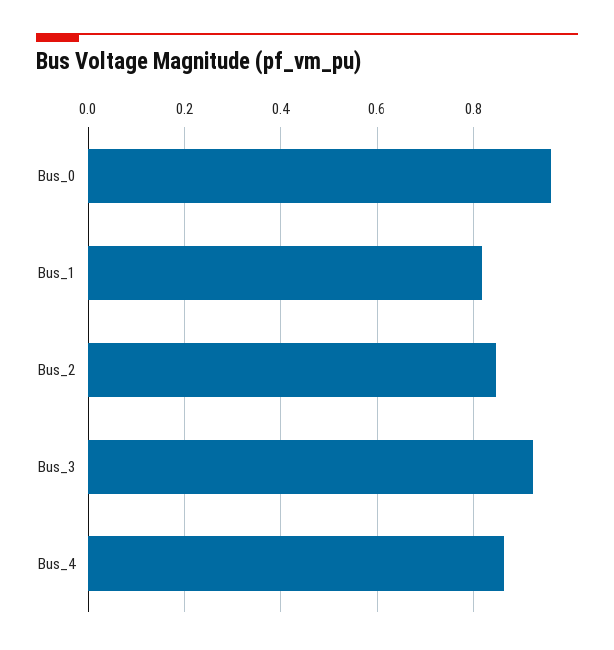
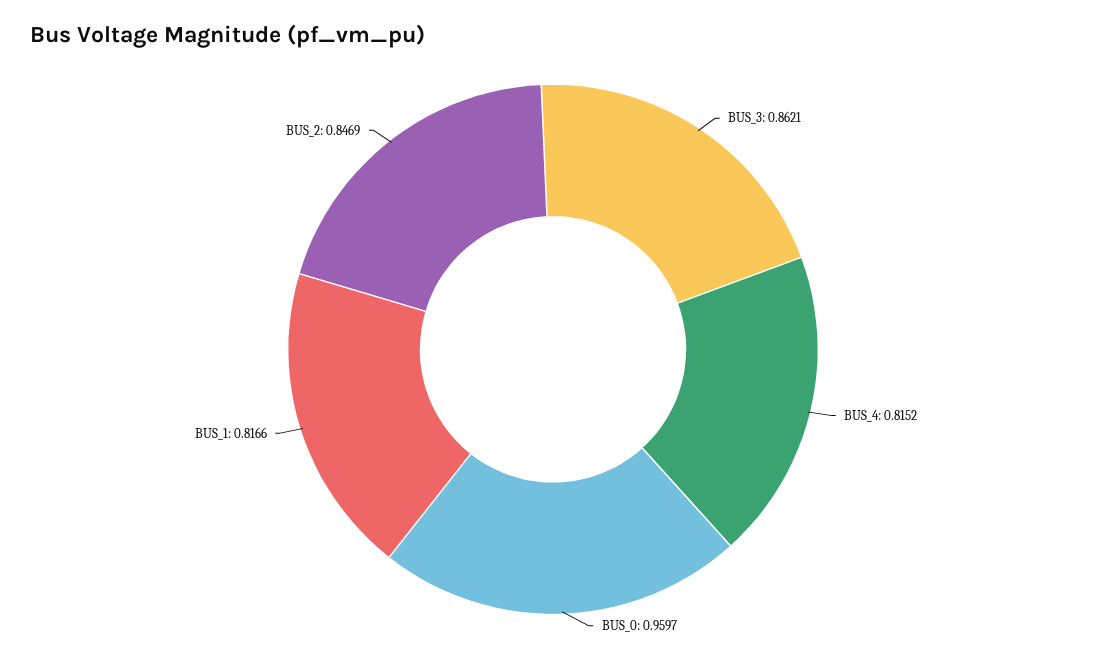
Bus_3: 0.92 -> 0.8621
Bus_4: 0.86 -> 0.8152

